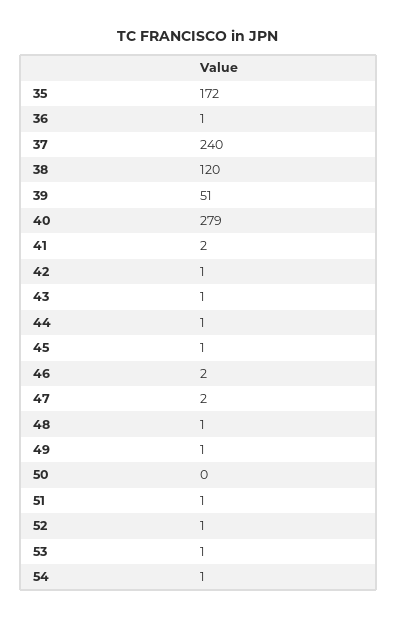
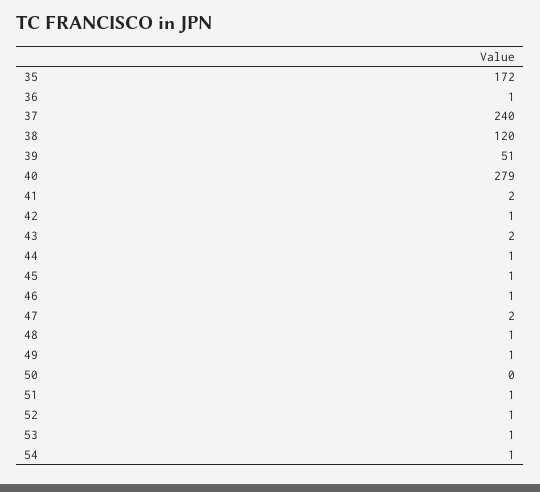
43: 1 -> 2
46: 2 -> 1

